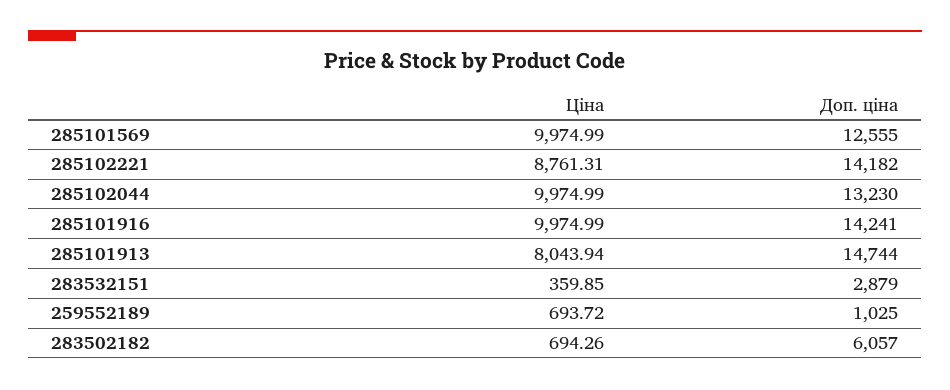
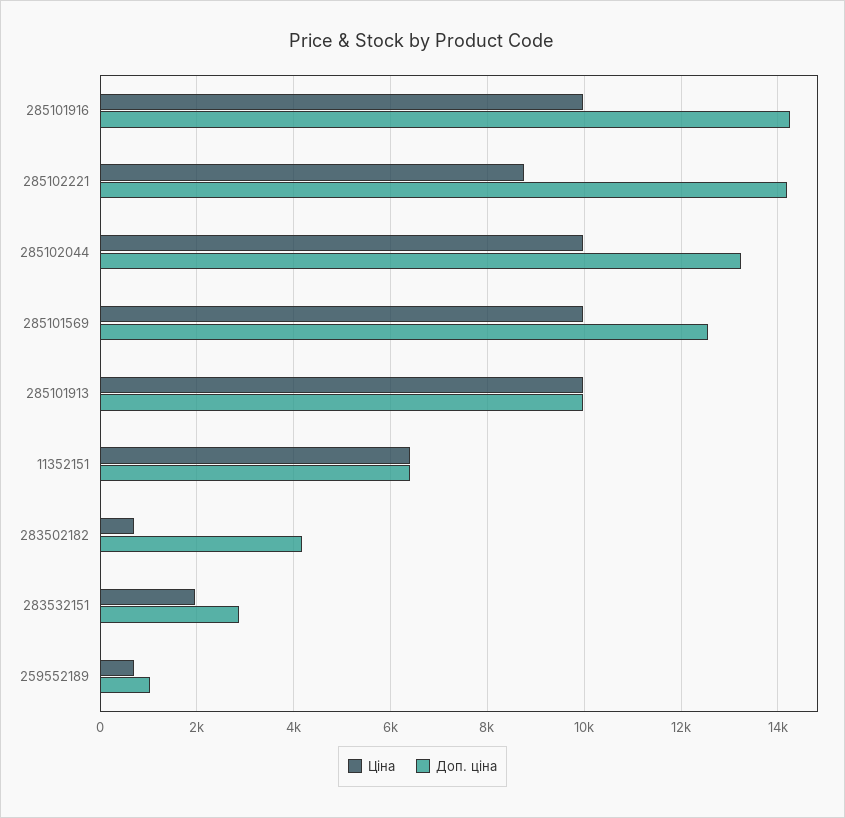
Ціна, 285101913: 8043.94 -> 10000
Доп. ціна, 285101913: 14744 -> 10000
Ціна, 283532151: 359.85 -> 2000
Доп. ціна, 283502182: 6057 -> 4200
Ціна, 11352151: none -> 6400
Доп. ціна, 11352151: none -> 6400

